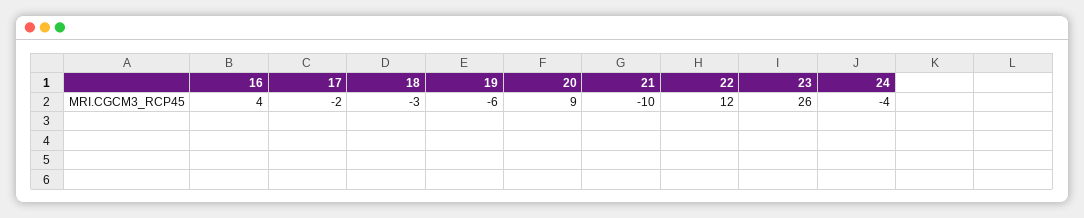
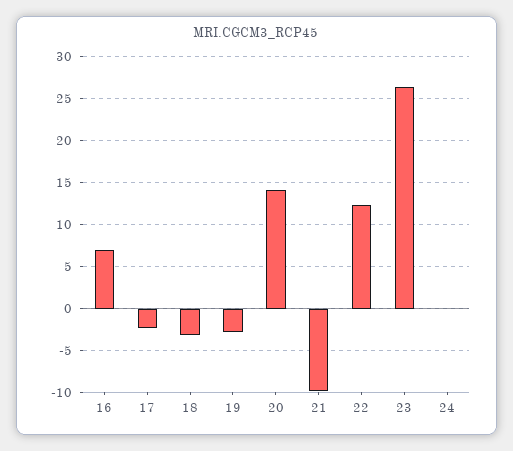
16: 4 -> 7
19: -6 -> -3
20: 9 -> 14
24: -4 -> 0

